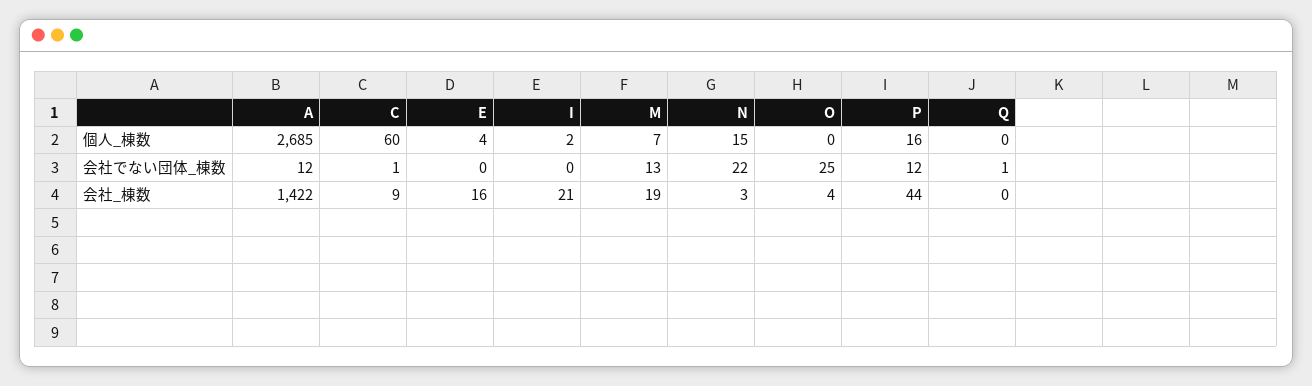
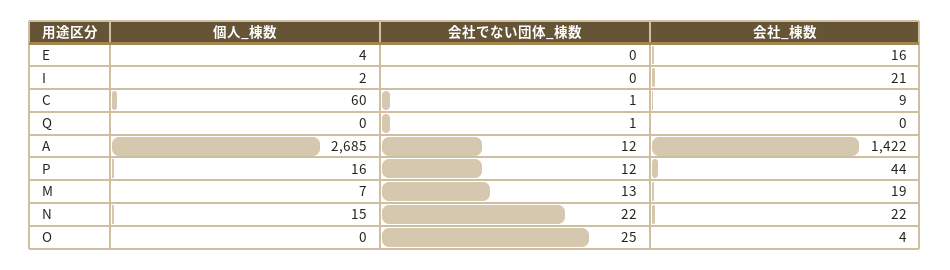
N, 会社_棟数: 3 -> 22

